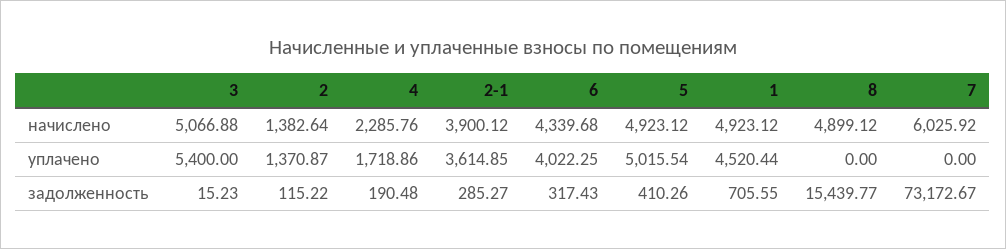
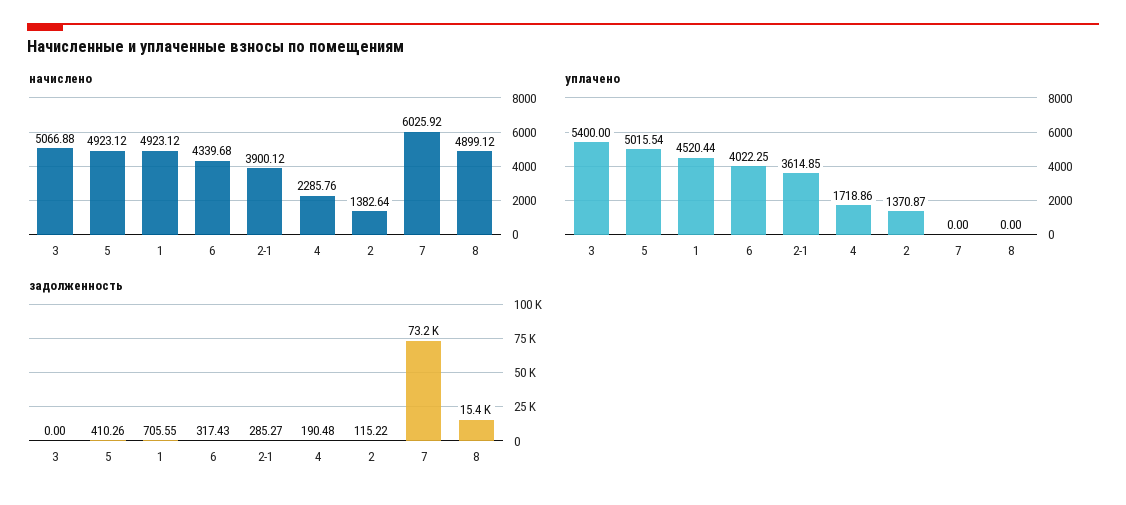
задолженность, 3: 15.23 -> 0

